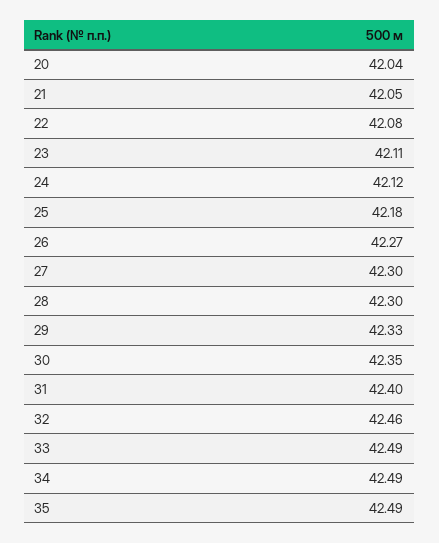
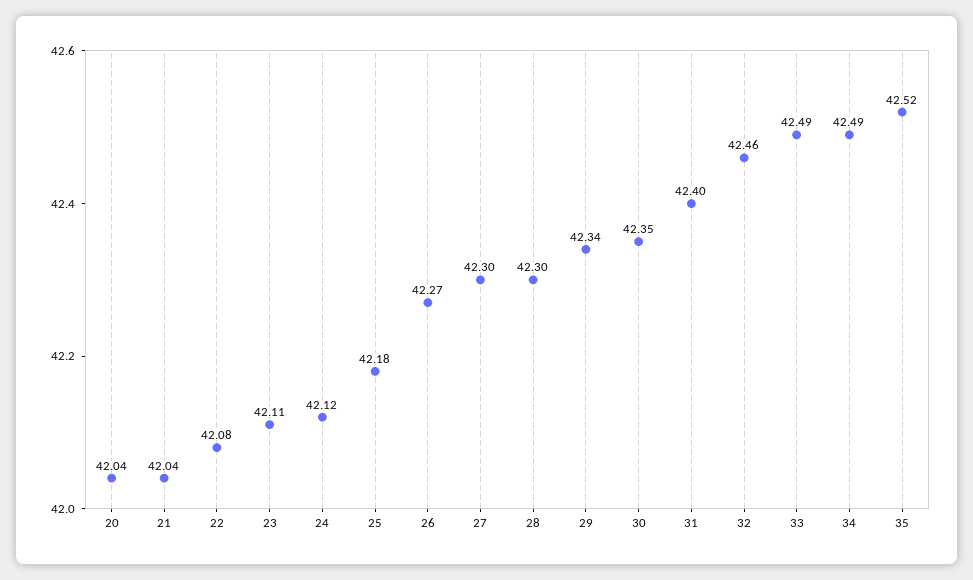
21: 42.05 -> 42.04
29: 42.33 -> 42.34
35: 42.49 -> 42.52

